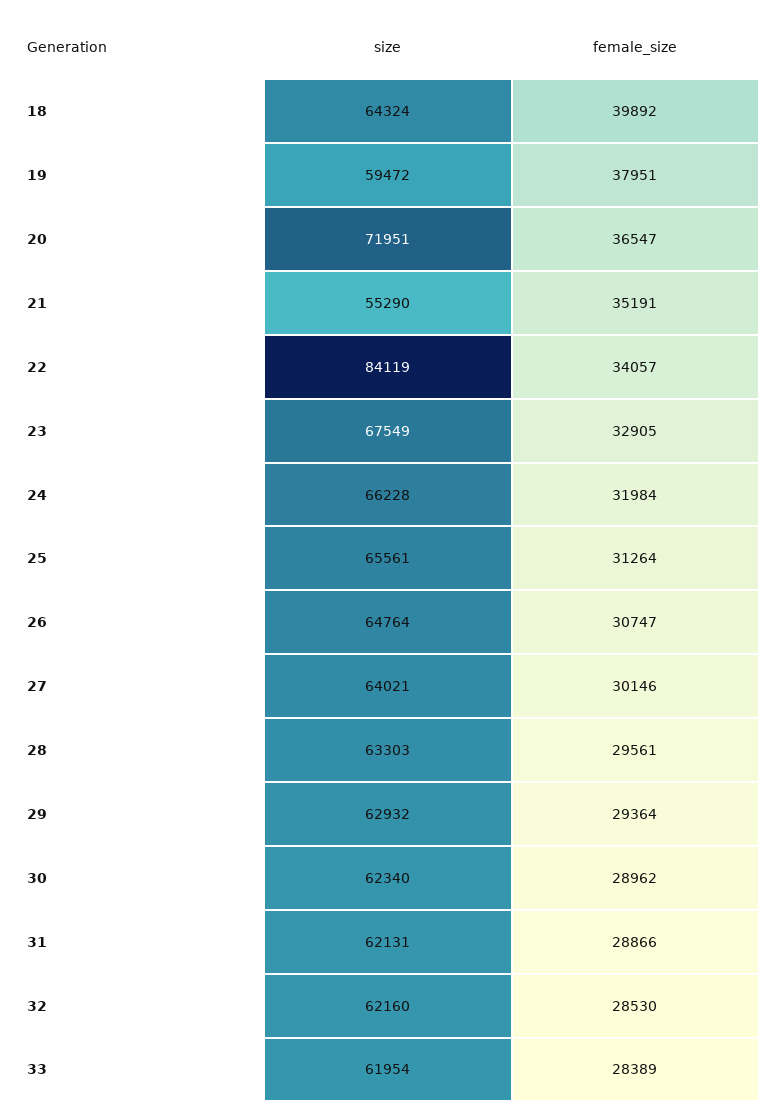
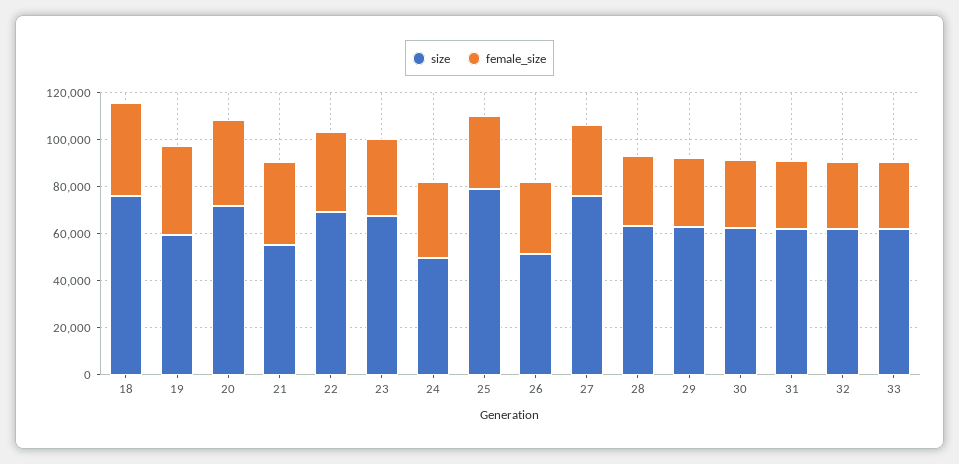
size, 18: 64324 -> 75000
size, 22: 84119 -> 70000
size, 24: 66228 -> 50000
size, 25: 65561 -> 80000
size, 26: 64764 -> 50000
size, 27: 64021 -> 75000

